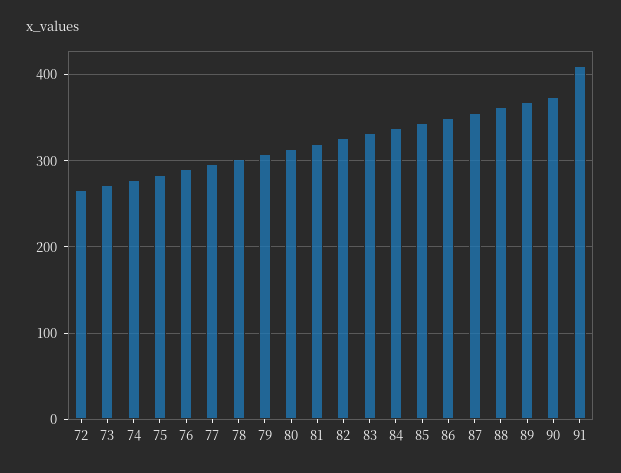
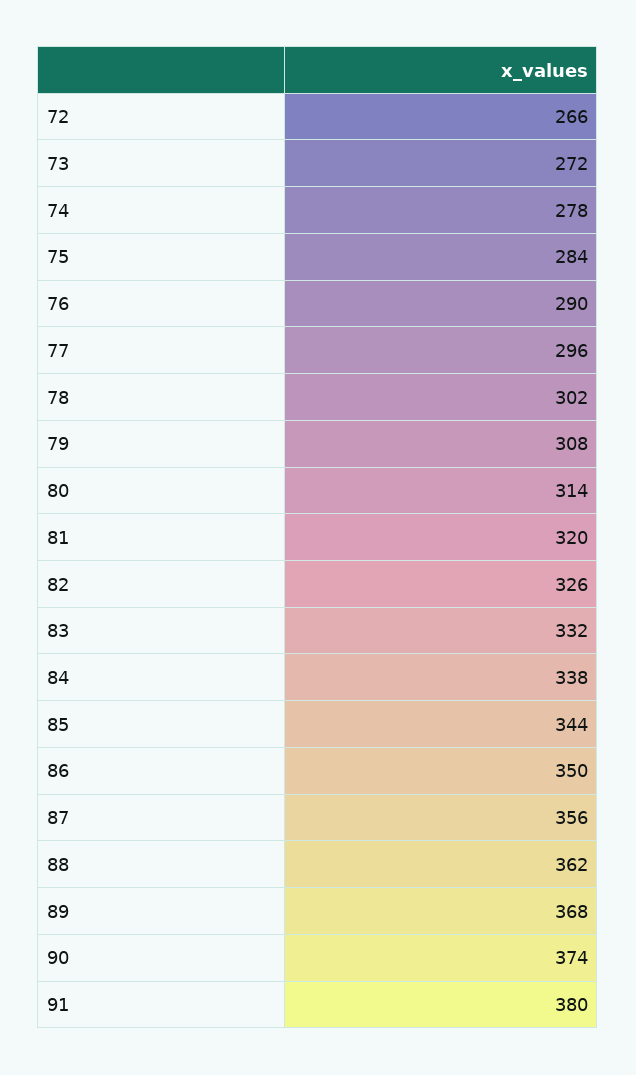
91: 410 -> 380

